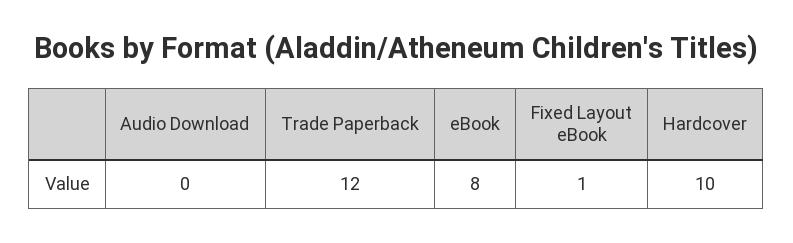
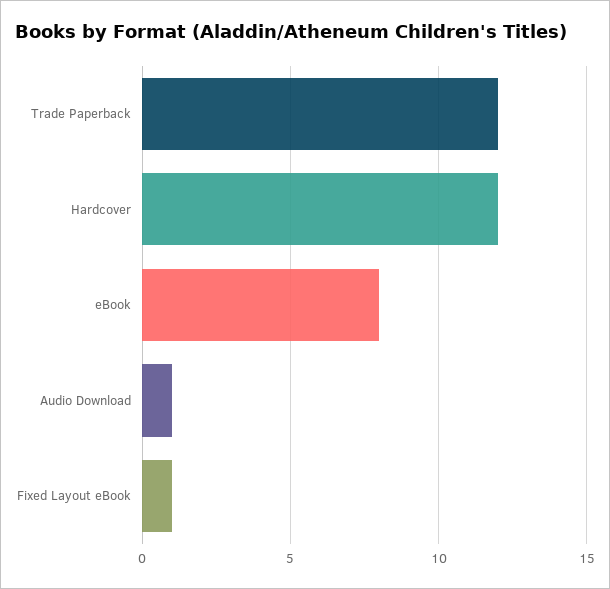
Audio Download: 0 -> 1
Hardcover: 10 -> 12

